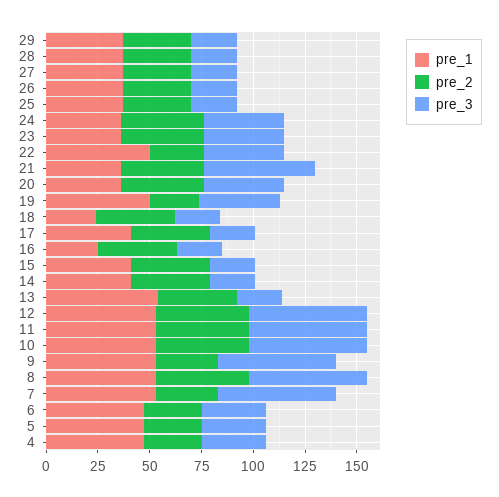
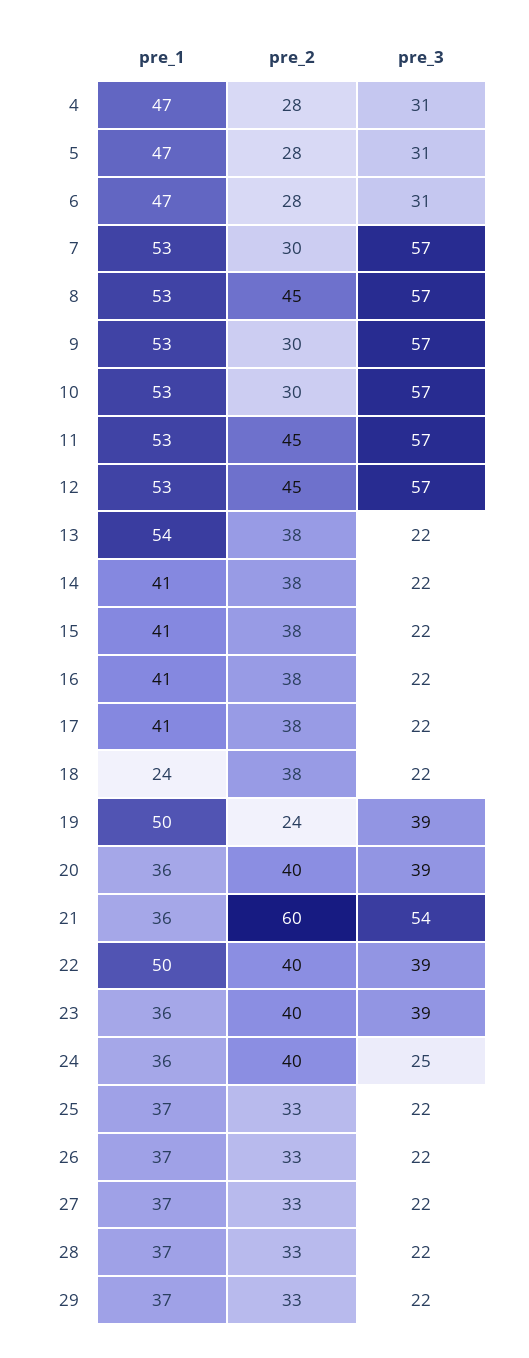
pre_3, 24: 40 -> 25
pre_2, 22: 25 -> 40
pre_2, 21: 40 -> 60
pre_1, 16: 25 -> 41
pre_2, 10: 45 -> 30

